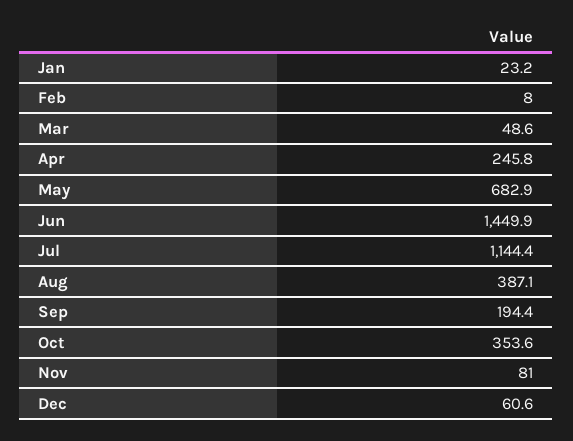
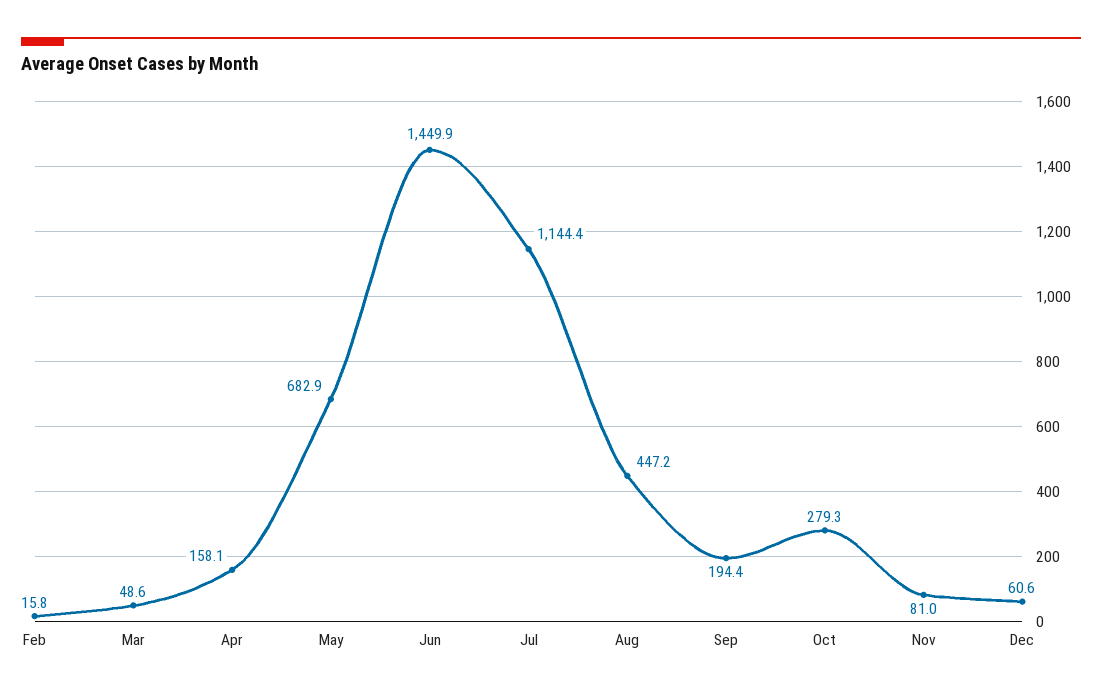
Jan: 23.2 -> none
Feb: 8 -> 15.8
Apr: 245.8 -> 158.1
Aug: 387.1 -> 447.2
Oct: 353.6 -> 279.3

